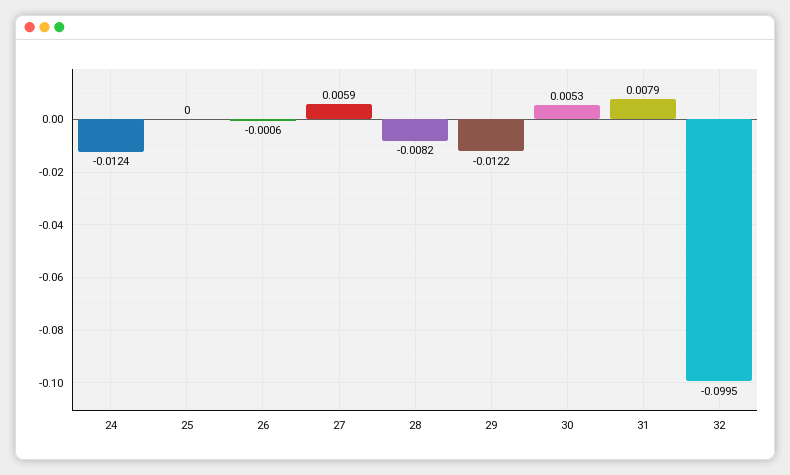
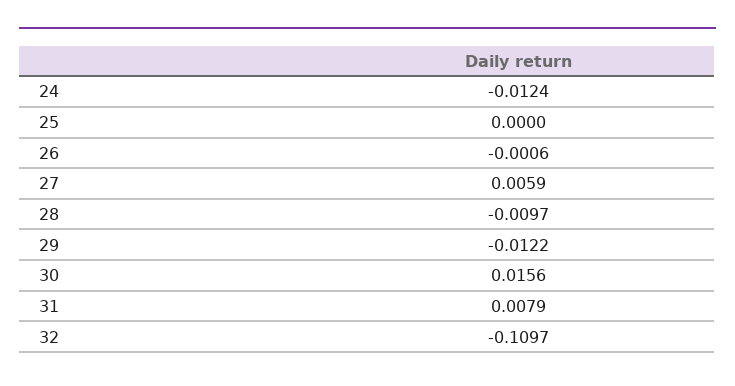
28: -0.0082 -> -0.0097
30: 0.0053 -> 0.0156
32: -0.0995 -> -0.1097

